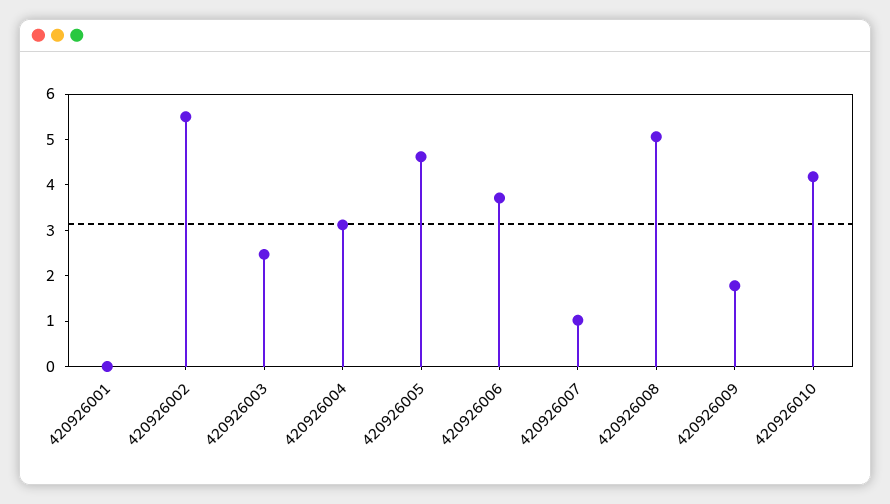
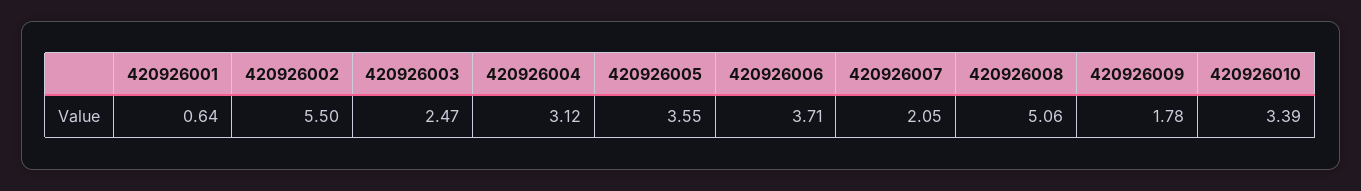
420926001: 0 -> 0.64
420926005: 4.6 -> 3.55
420926007: 1 -> 2.05
420926010: 4.2 -> 3.39

